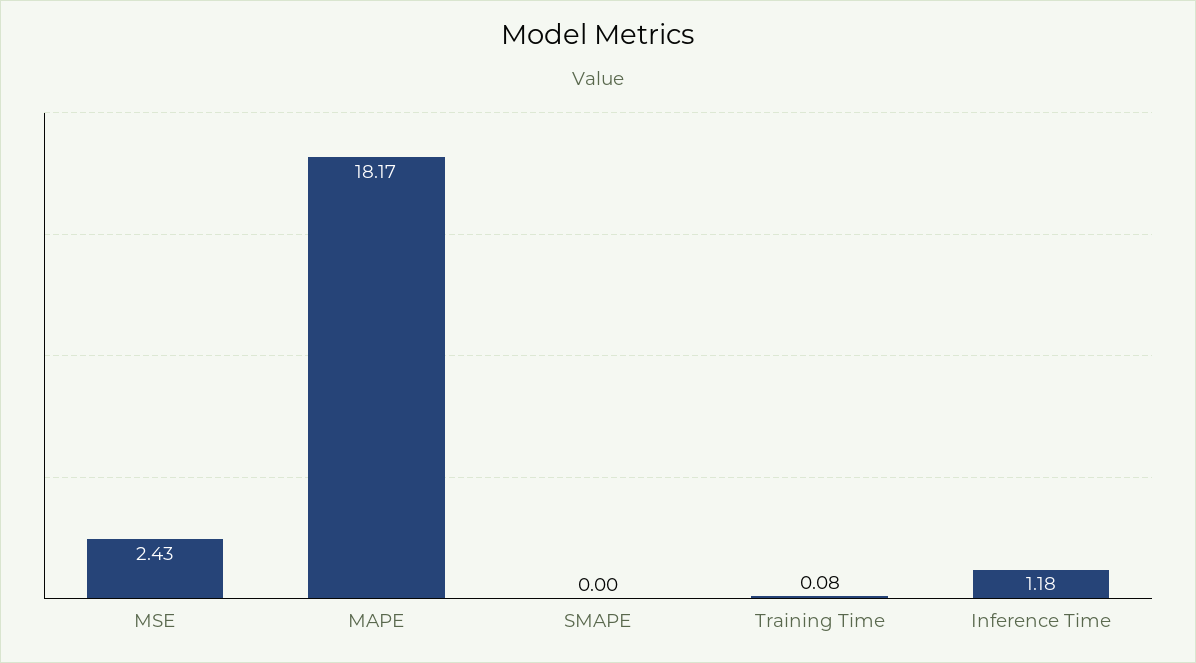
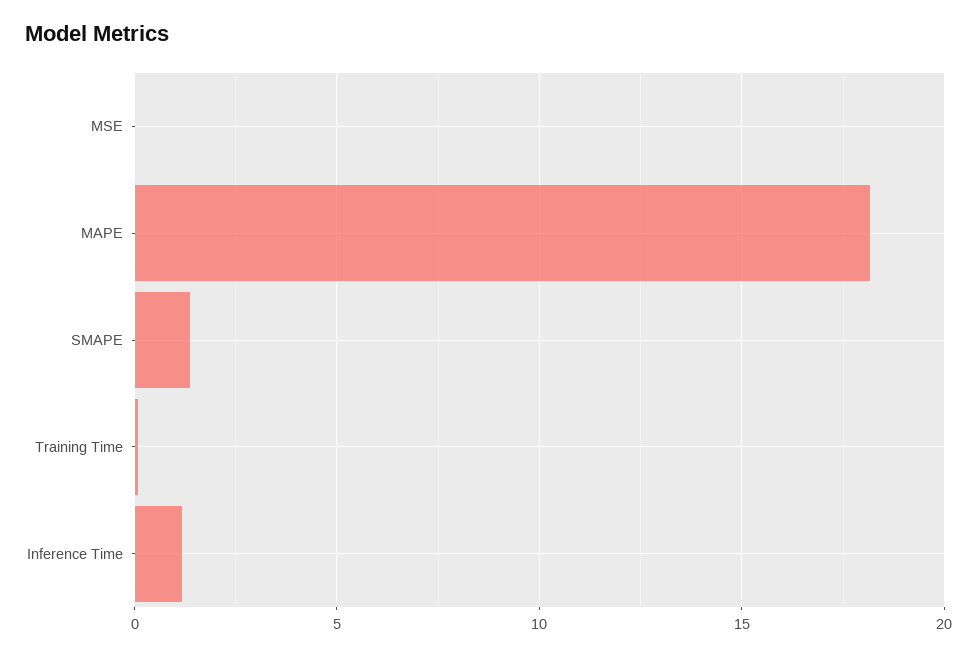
MSE: 2.43 -> 0
SMAPE: 0 -> 1.5

